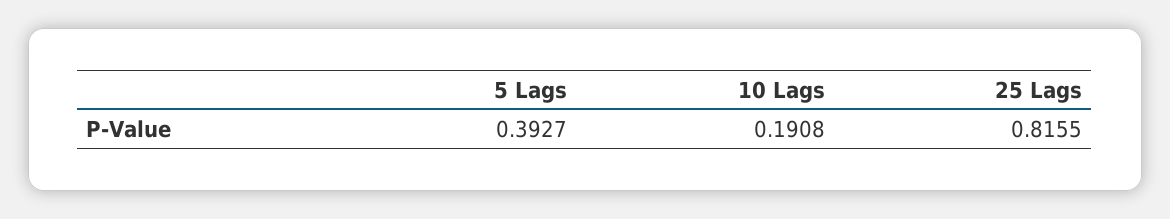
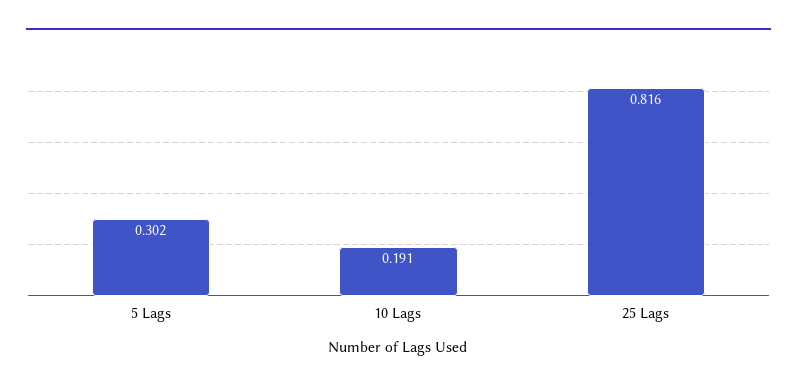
5 Lags: 0.3927 -> 0.302

